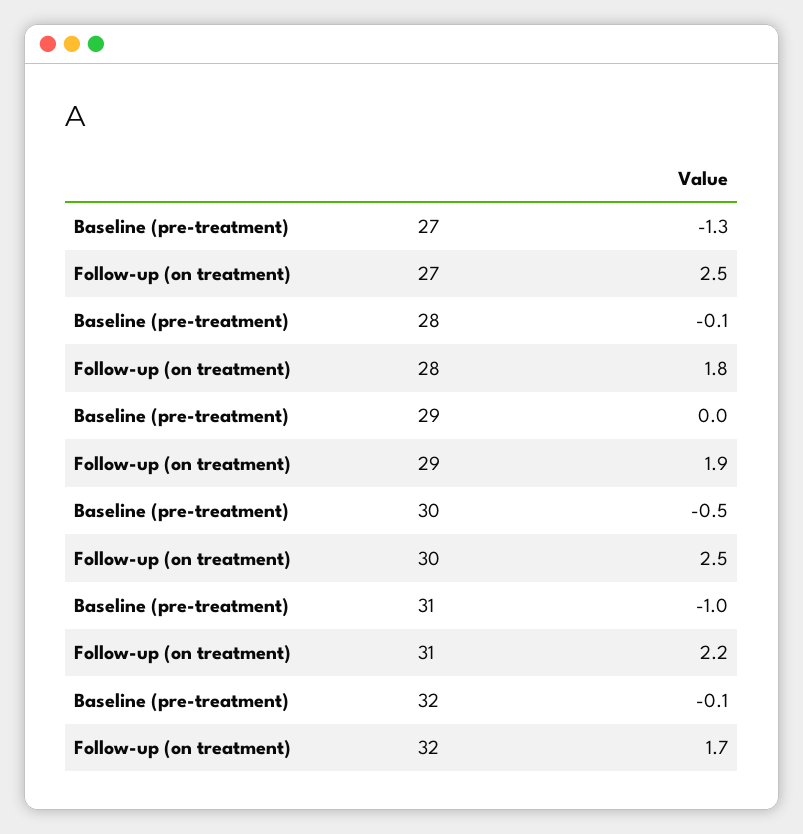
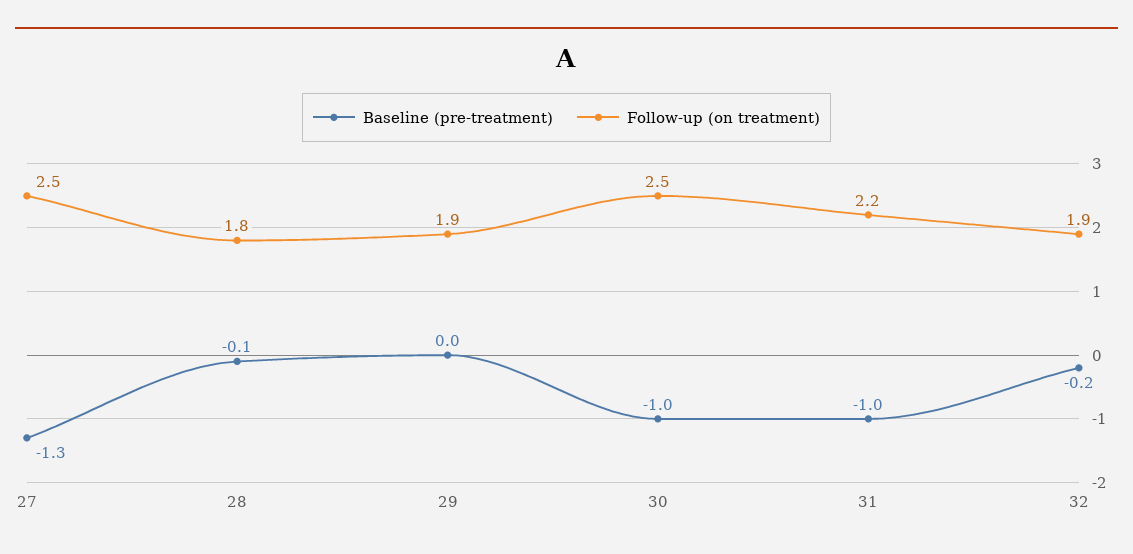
Baseline (pre-treatment), 30: -0.5 -> -1
Baseline (pre-treatment), 32: -0.1 -> -0.2
Follow-up (on treatment), 32: 1.7 -> 1.9

